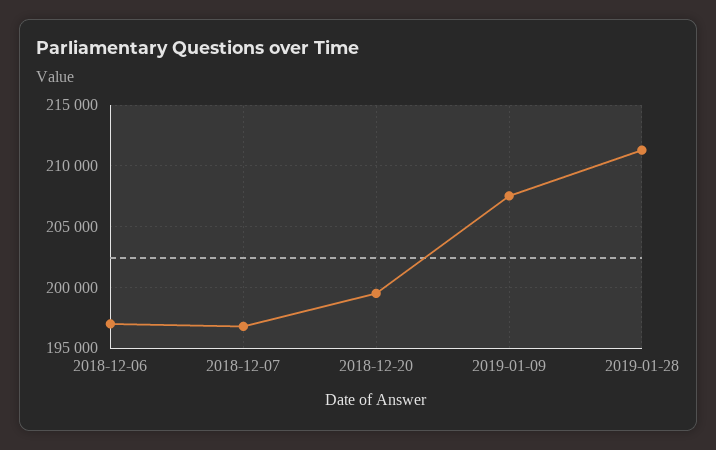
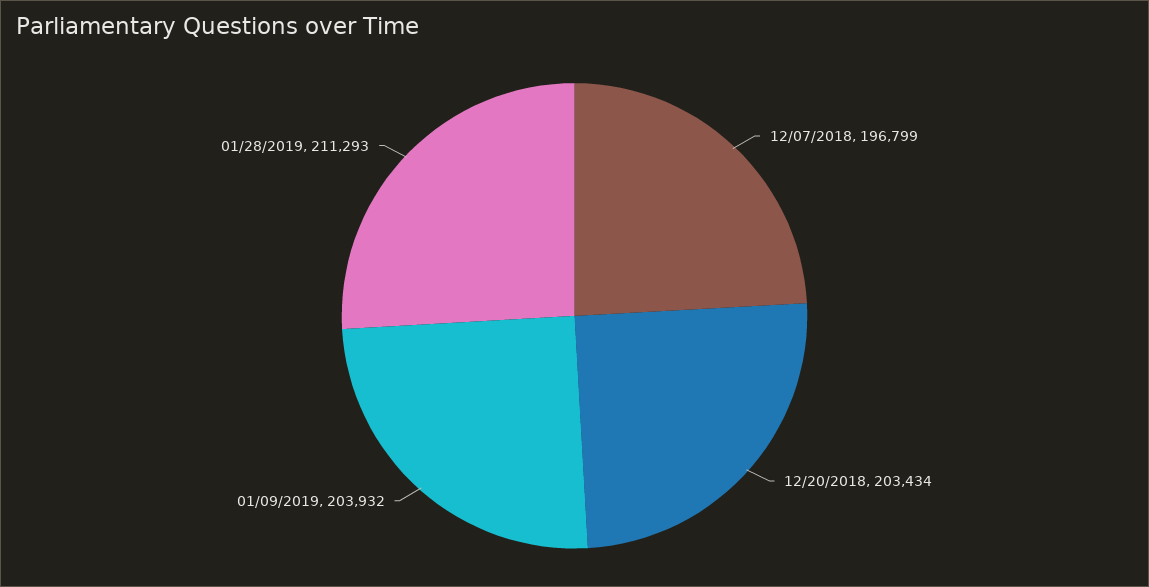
2018-12-06: 197000 -> none
2018-12-20: 199500 -> 203434
2019-01-09: 207500 -> 203932

